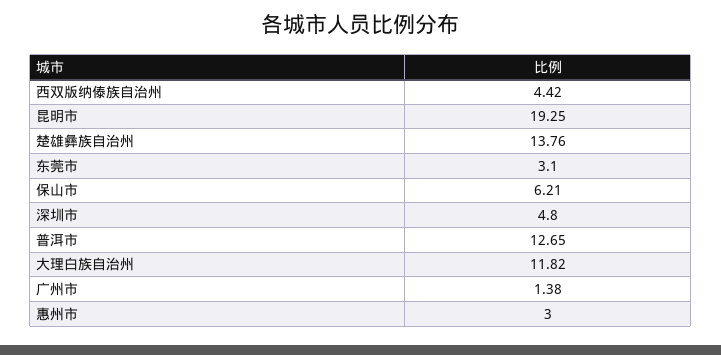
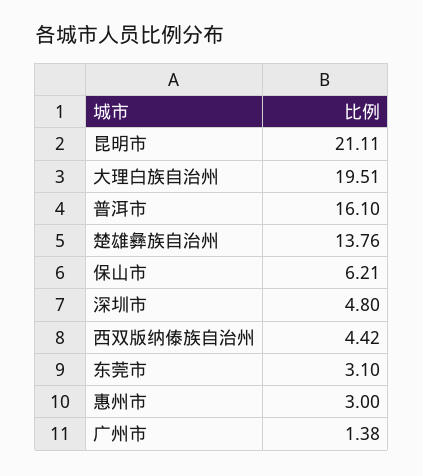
昆明市: 19.25 -> 21.11
普洱市: 12.65 -> 16.1
大理白族自治州: 11.82 -> 19.51

